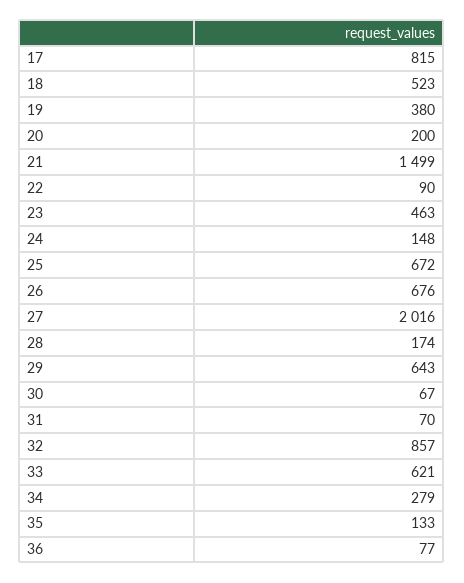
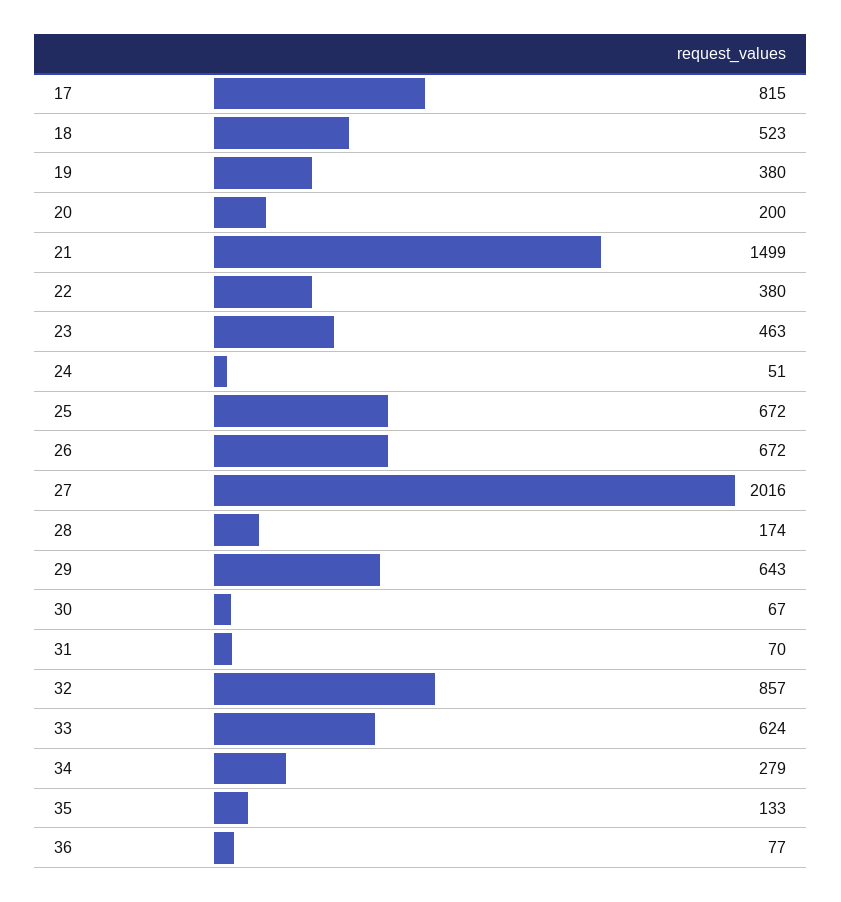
22: 90 -> 380
24: 148 -> 51
26: 676 -> 672
33: 621 -> 624

